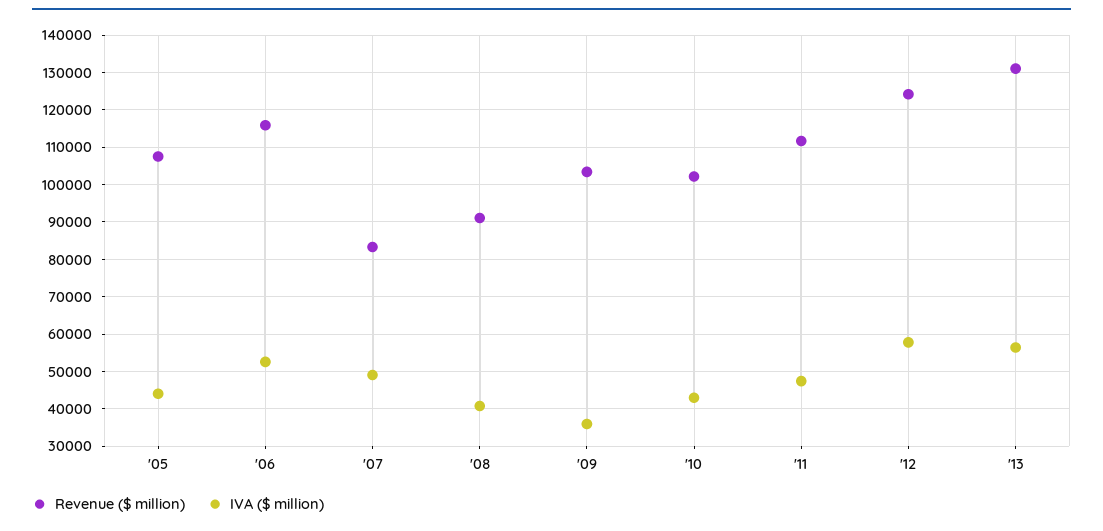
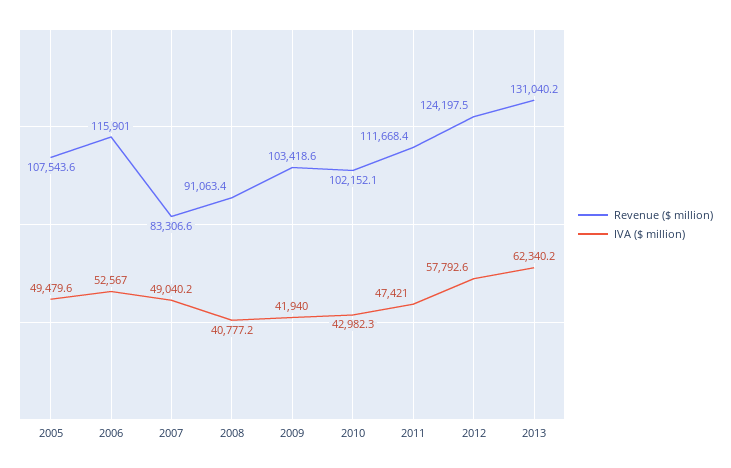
IVA ($ million), '05: 44000 -> 49479.6
IVA ($ million), '09: 36000 -> 41940
IVA ($ million), '13: 56000 -> 62340.2

